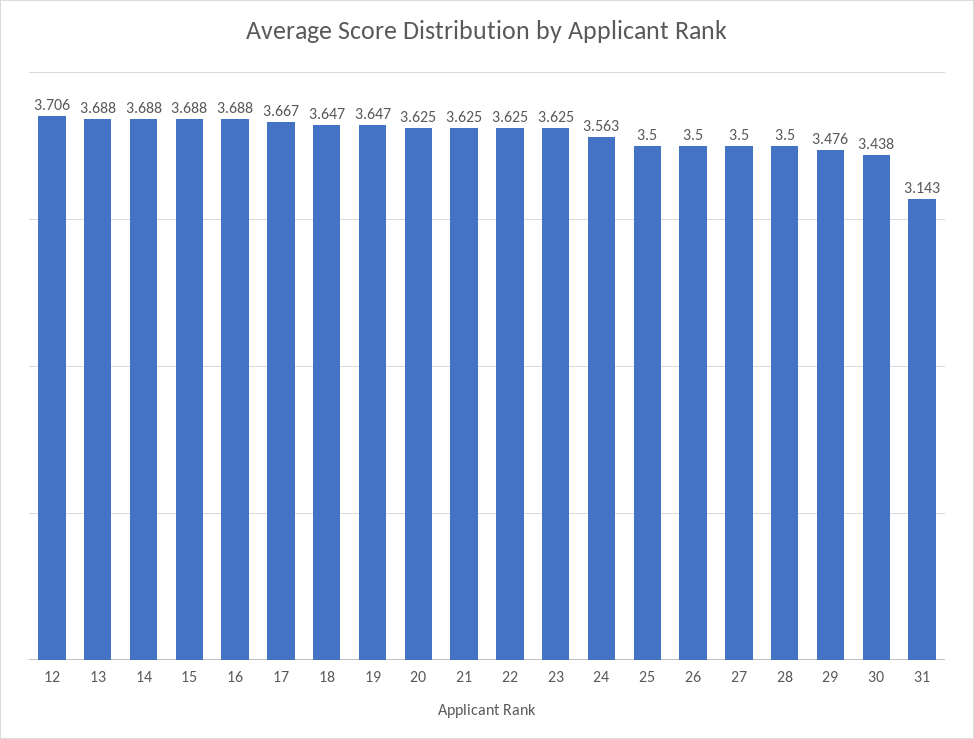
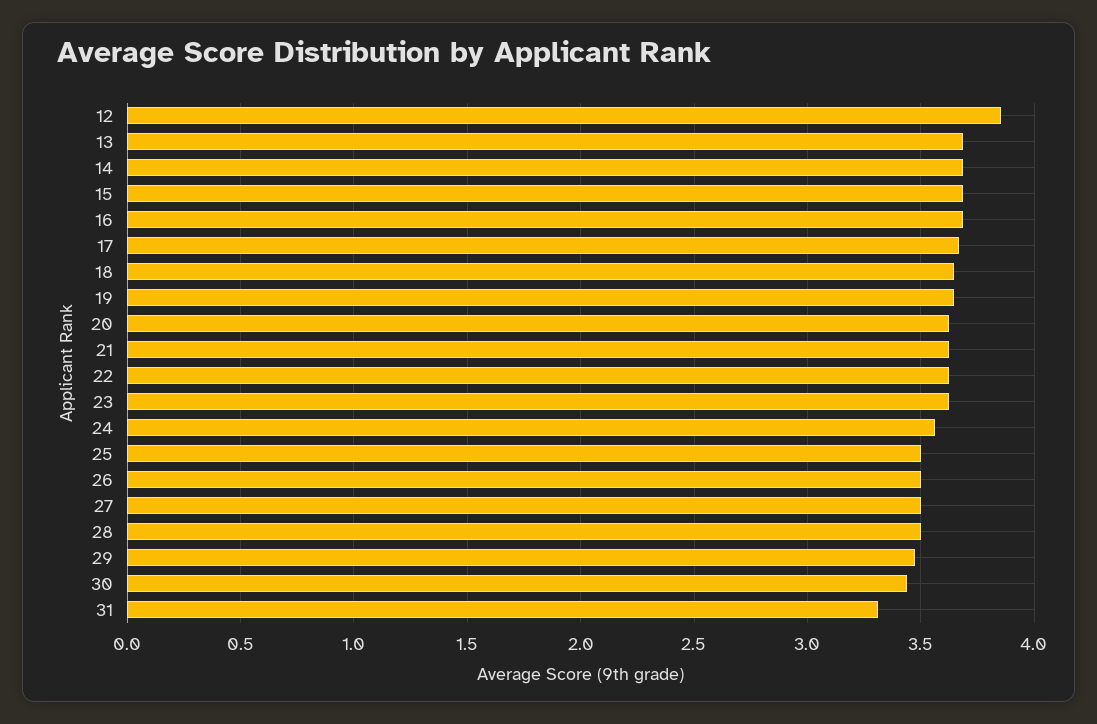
12: 3.706 -> 3.85
31: 3.143 -> 3.3

